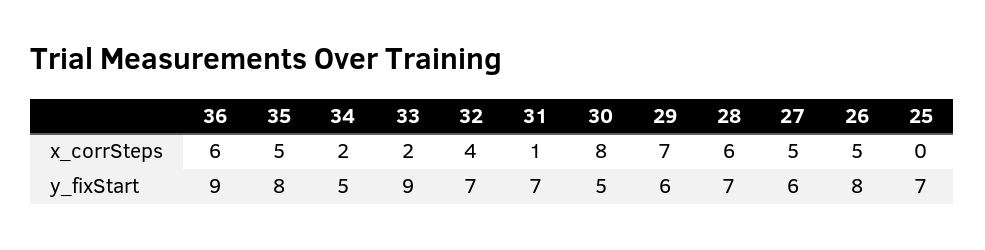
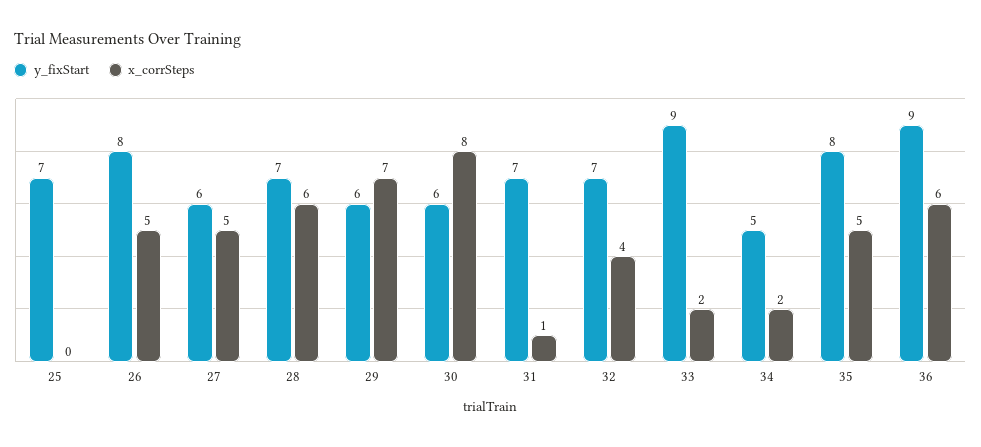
y_fixStart, 30: 5 -> 6

